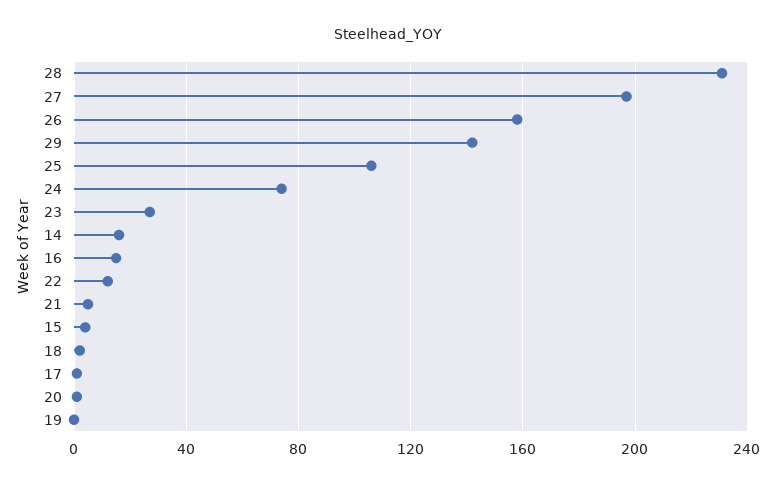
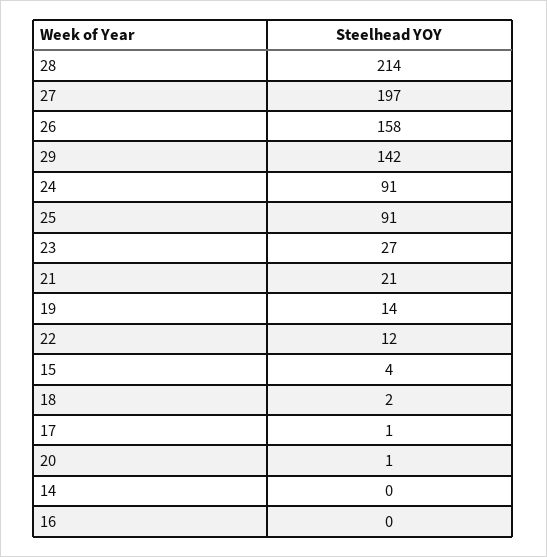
28: 230 -> 214
25: 105 -> 91
24: 75 -> 91
14: 15 -> 0
16: 15 -> 0
21: 5 -> 21
19: 0 -> 14

